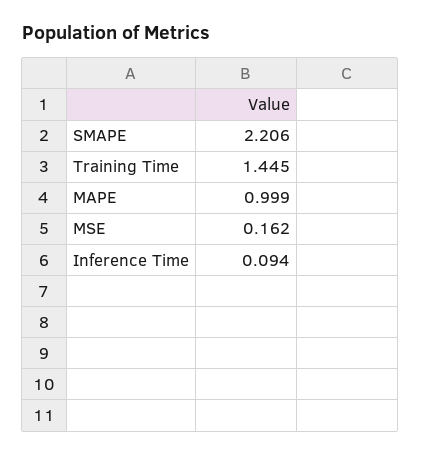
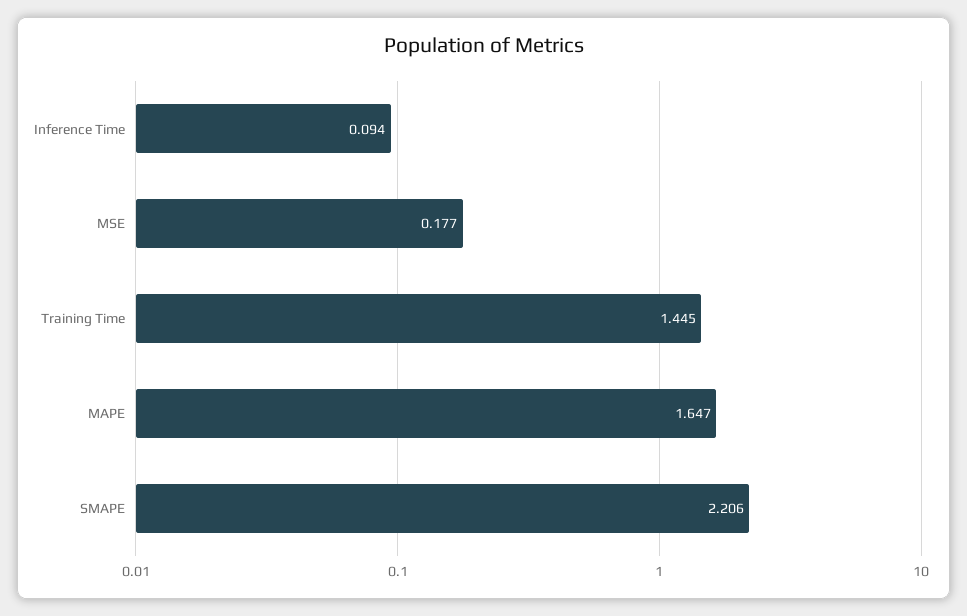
MAPE: 0.999 -> 1.647
MSE: 0.162 -> 0.177

